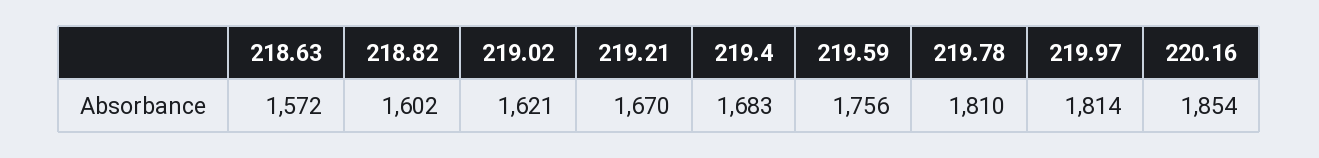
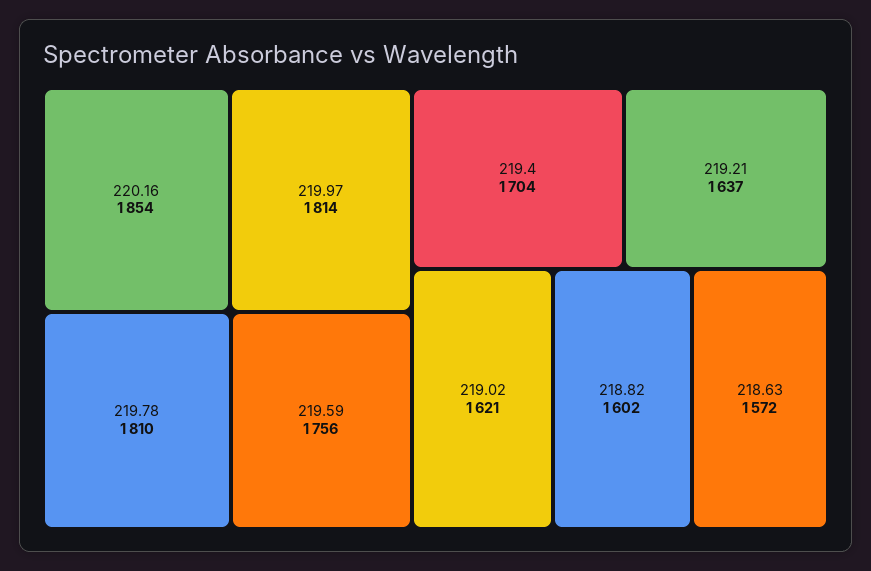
219.21: 1670 -> 1637
219.4: 1683 -> 1704

